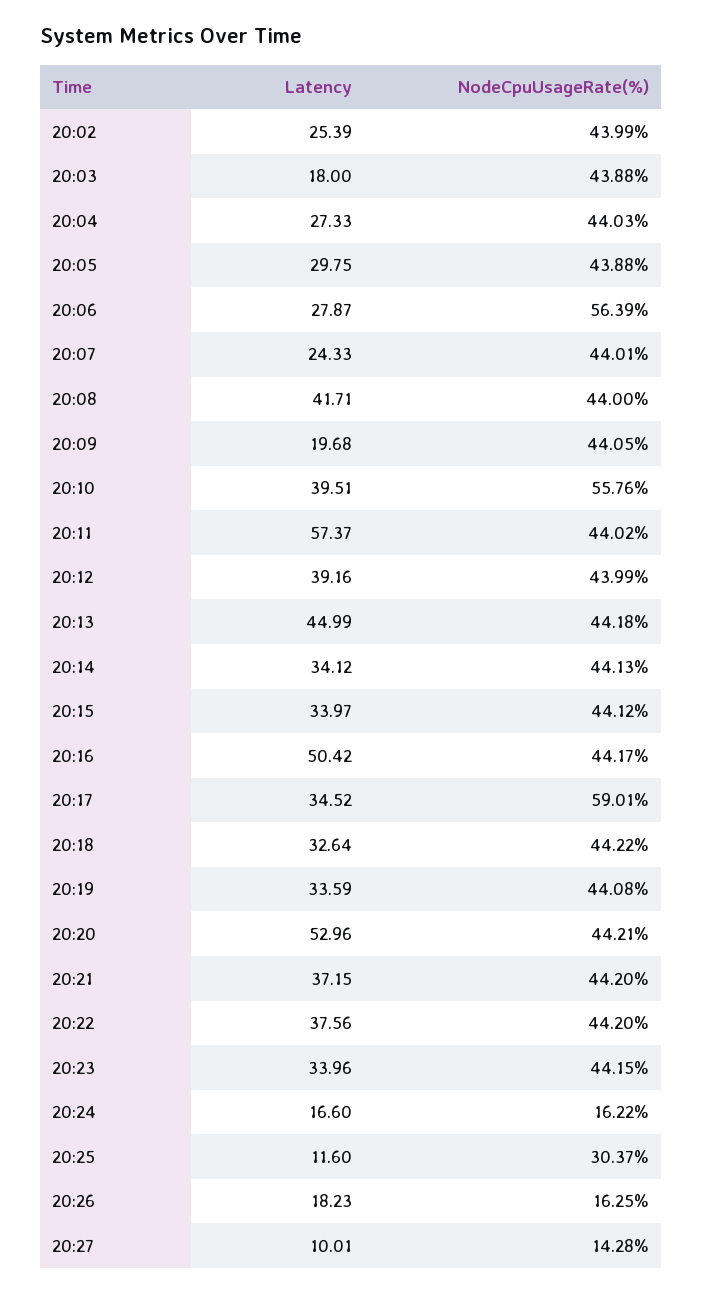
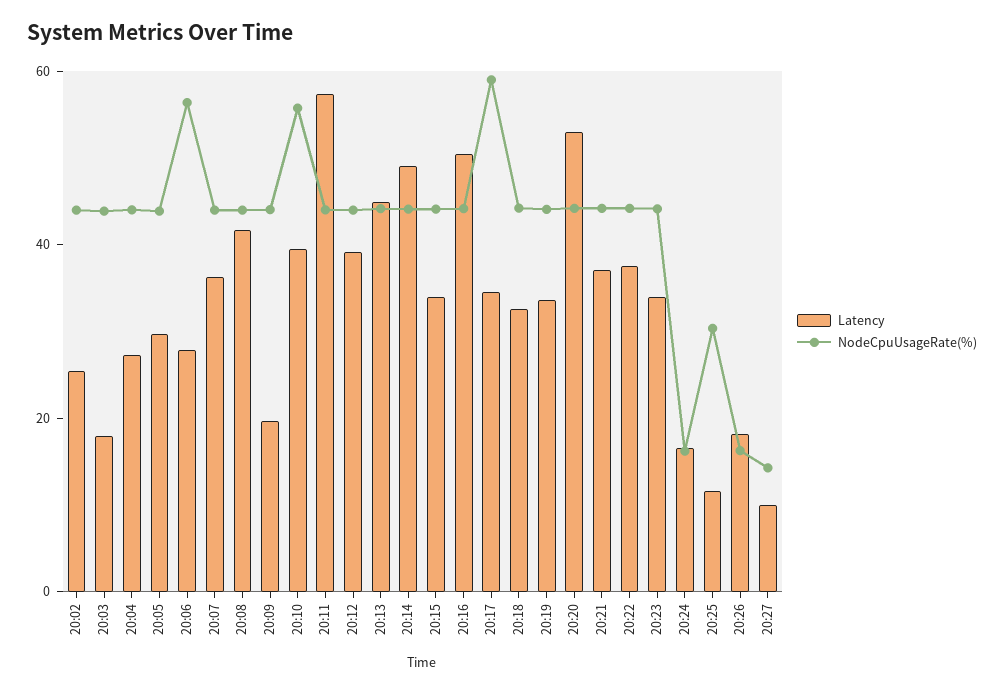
Latency, 20:07: 24.33 -> 35
Latency, 20:14: 34.12 -> 50

